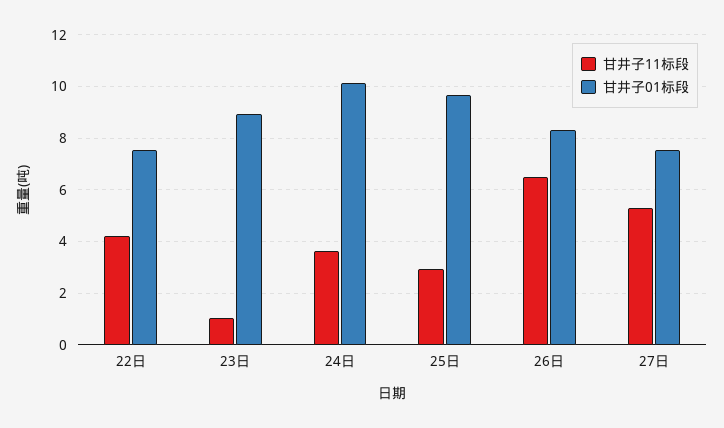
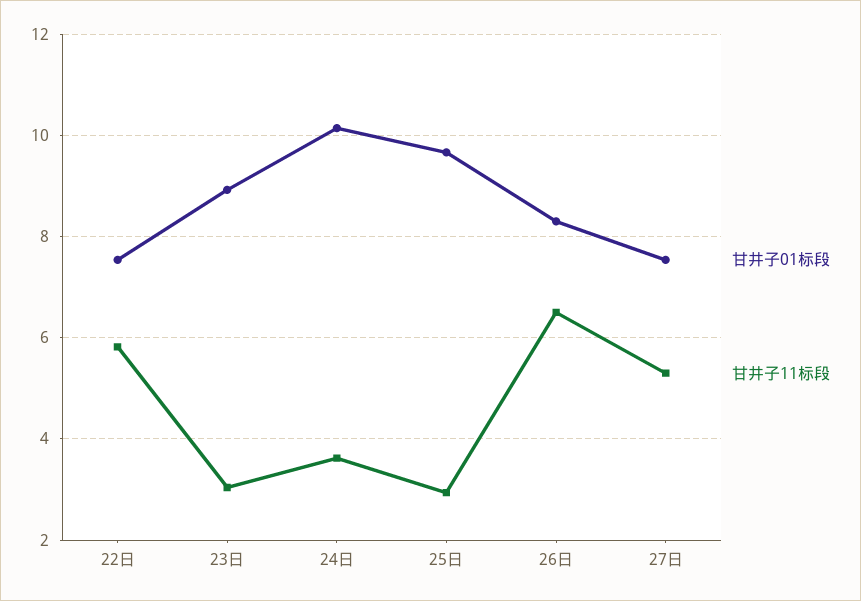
甘井子11标段, 22日: 4.25 -> 5.8
甘井子11标段, 23日: 1 -> 3

